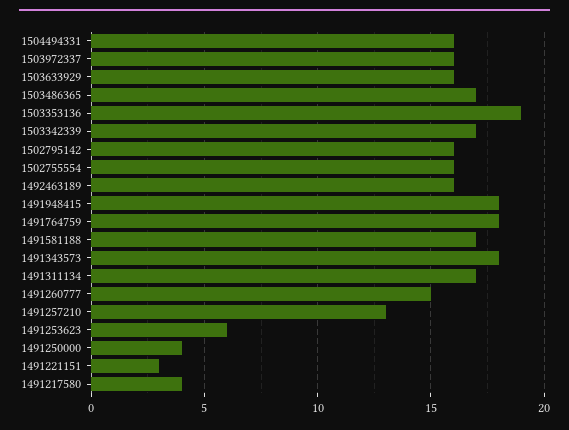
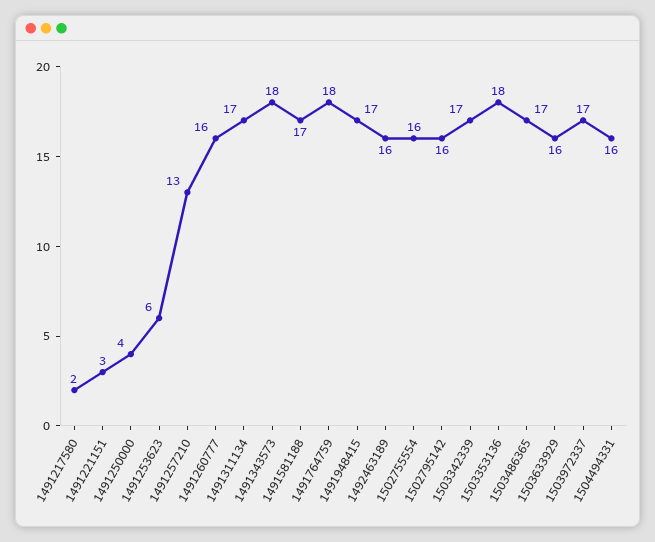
1503972337: 16 -> 17
1503353136: 19 -> 18
1491948415: 18 -> 17
1491260777: 15 -> 16
1491217580: 4 -> 2

